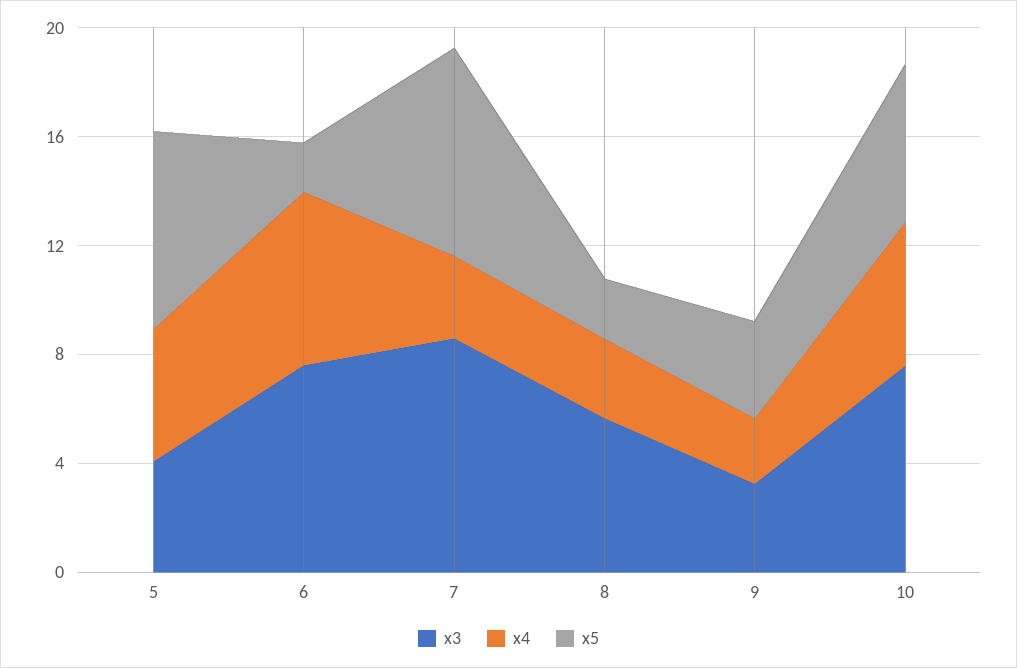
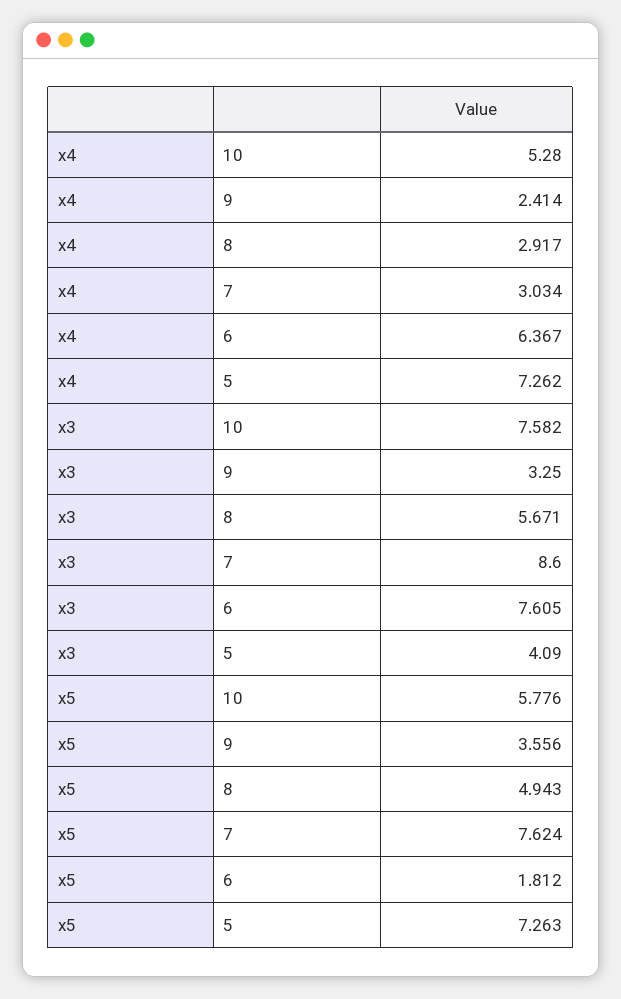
x4, 5: 5 -> 7.262
x5, 8: 2 -> 4.943

